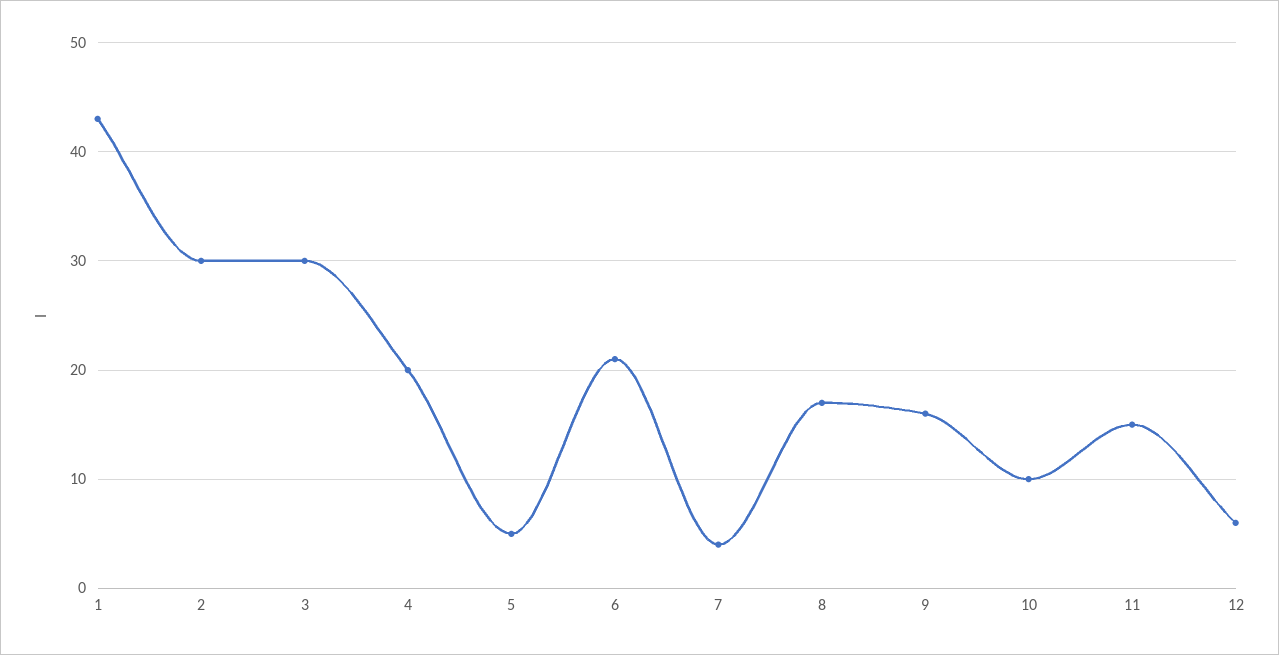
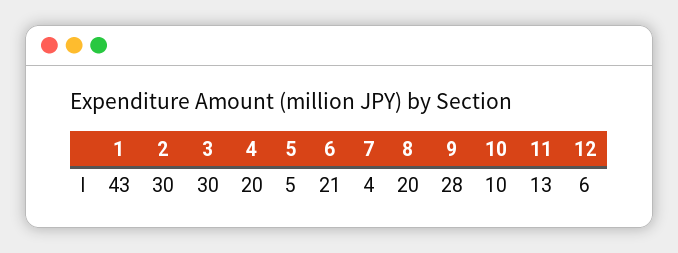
8: 17 -> 20
9: 16 -> 28
11: 15 -> 13

